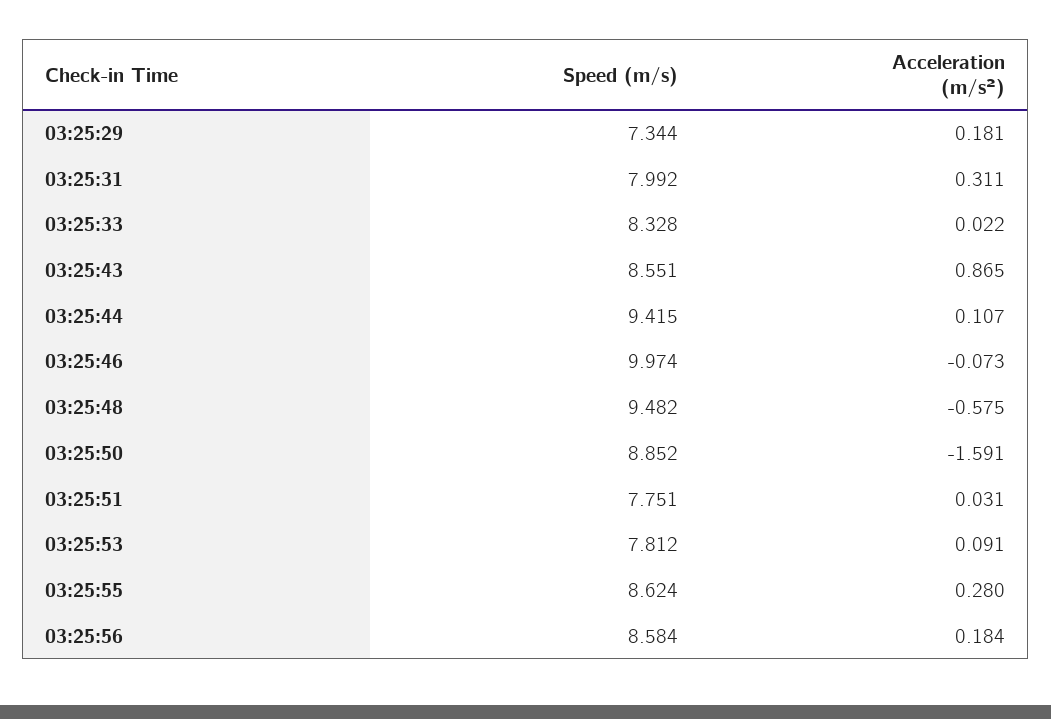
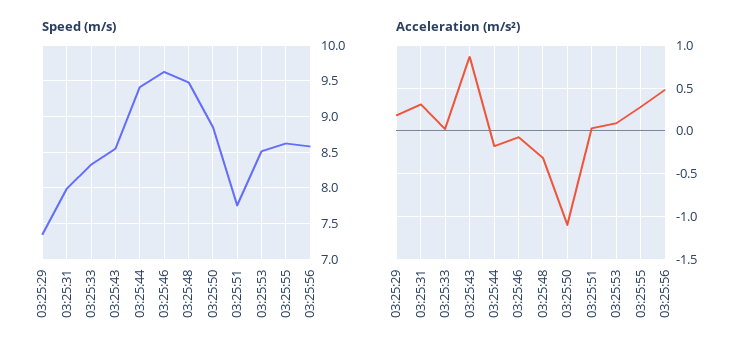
Acceleration (m/s²), 03:25:44: 0.107 -> -0.2
Speed (m/s), 03:25:46: 9.974 -> 9.6
Acceleration (m/s²), 03:25:48: -0.575 -> -0.3
Acceleration (m/s²), 03:25:50: -1.591 -> -1.1
Speed (m/s), 03:25:53: 7.812 -> 8.5
Acceleration (m/s²), 03:25:56: 0.184 -> 0.5

